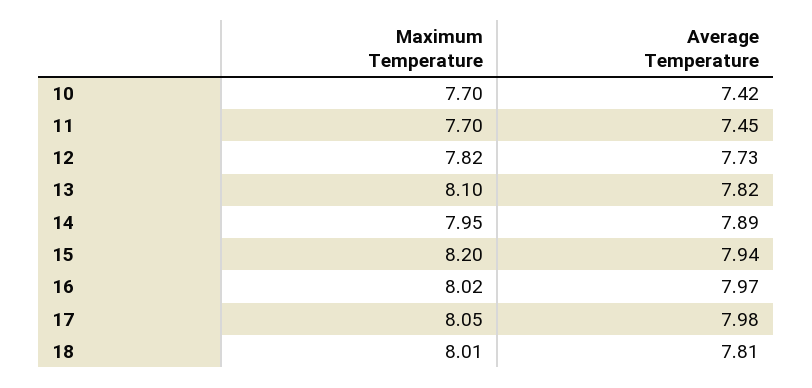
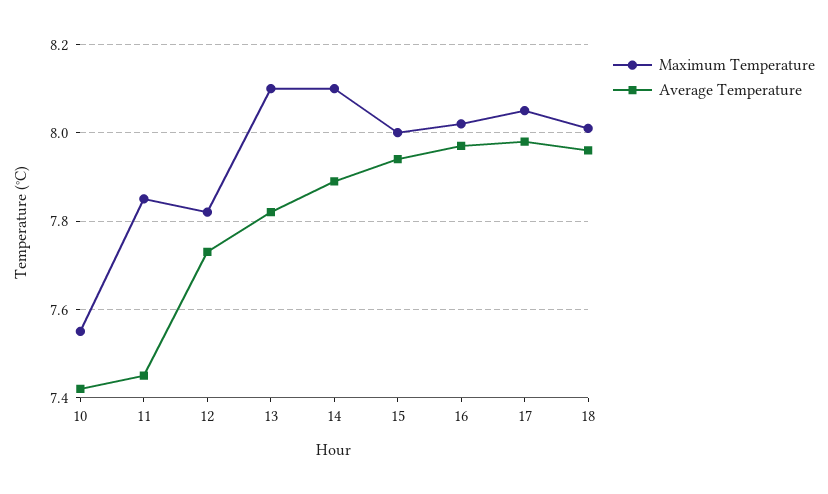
Maximum Temperature, 10: 7.7 -> 7.55
Maximum Temperature, 11: 7.7 -> 7.85
Maximum Temperature, 14: 7.95 -> 8.1
Maximum Temperature, 15: 8.2 -> 8
Average Temperature, 18: 7.81 -> 7.95

